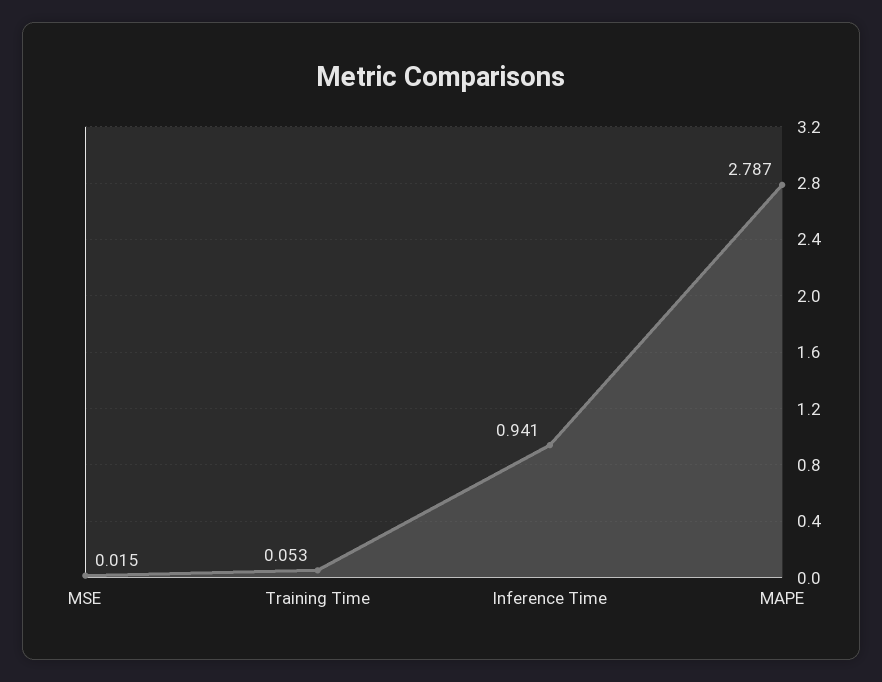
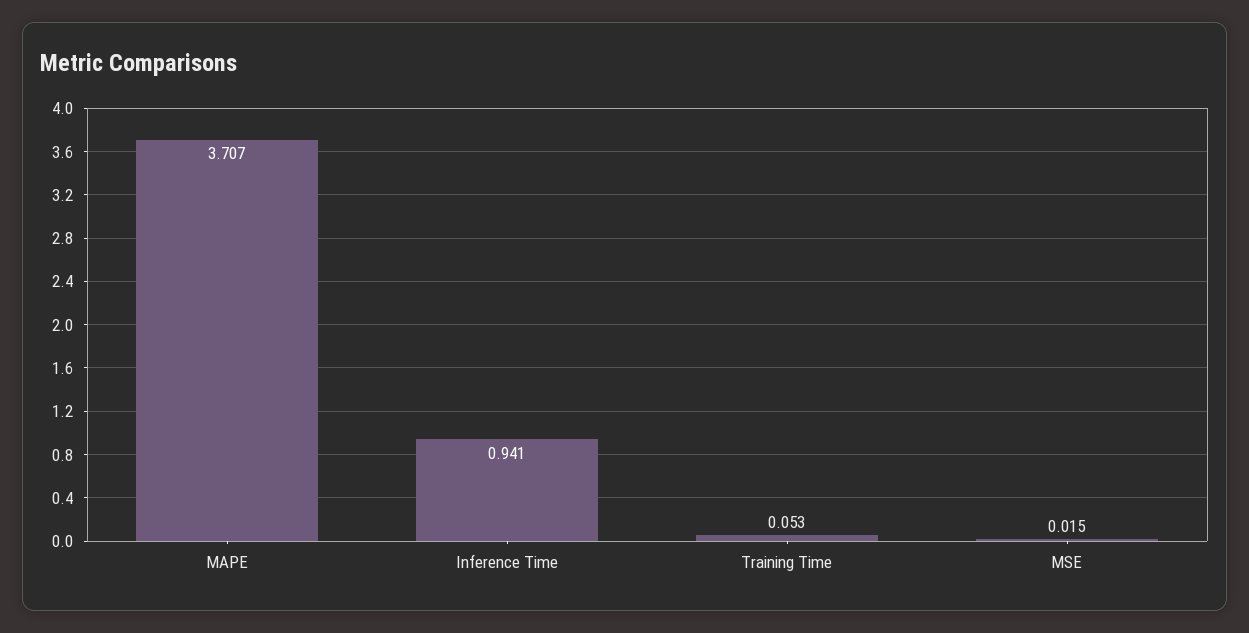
MAPE: 2.787 -> 3.707

